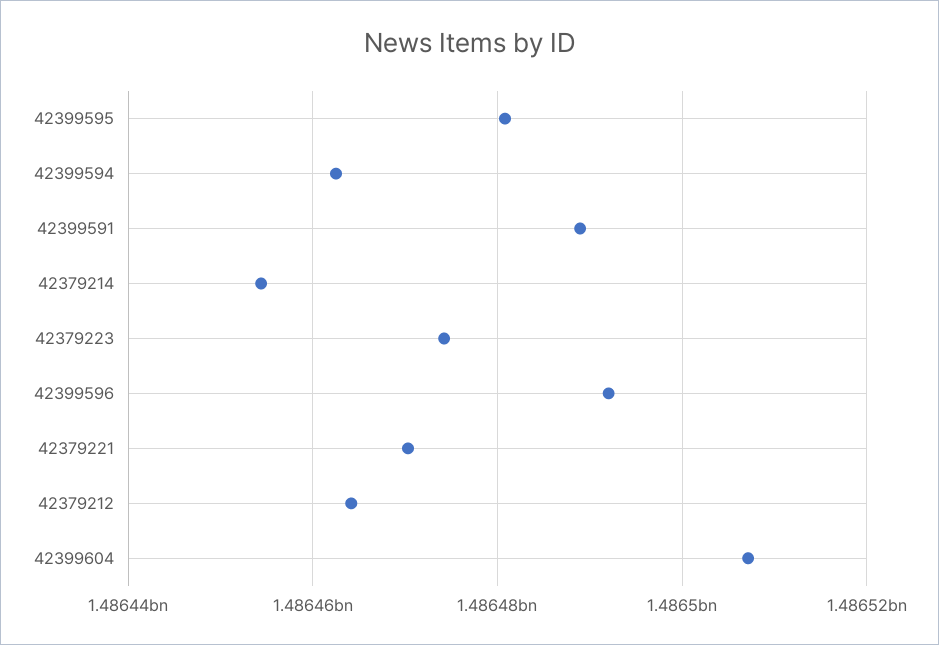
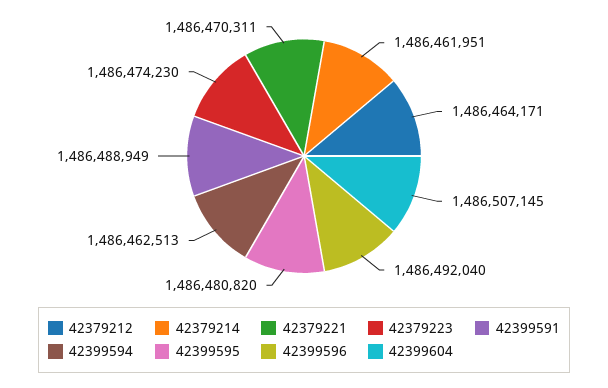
42379214: 1486454000 -> 1486461951

